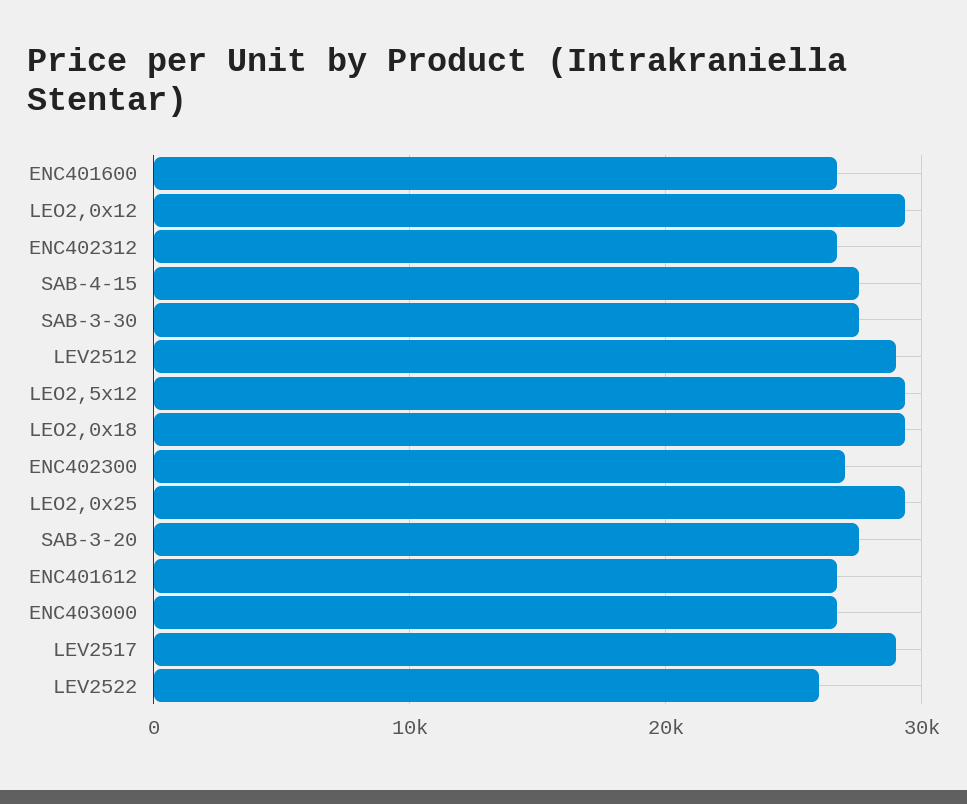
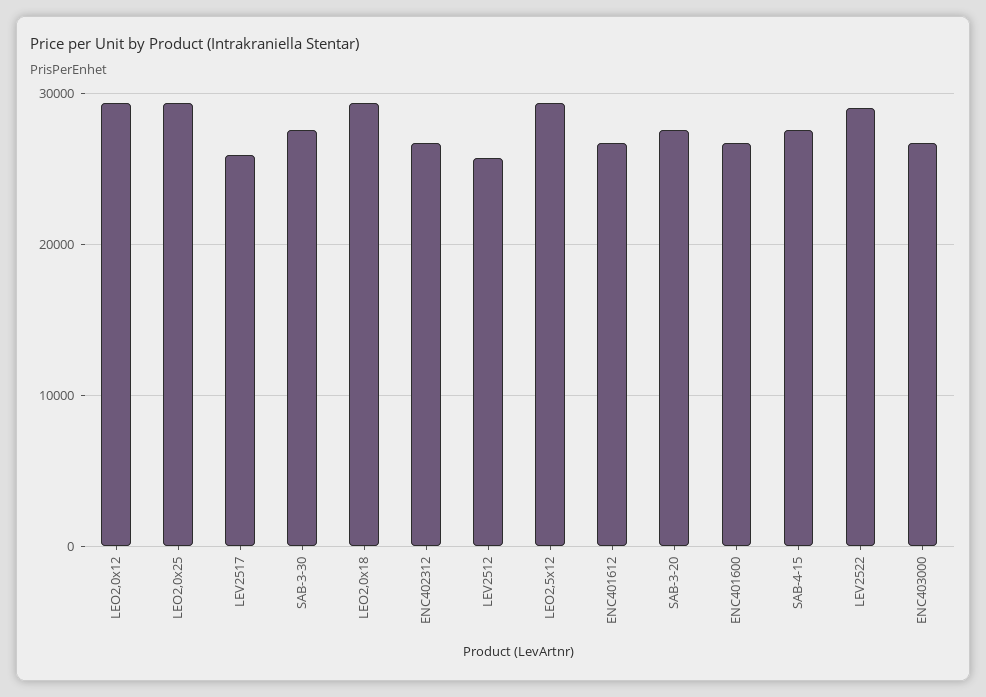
LEV2512: 29000 -> 26000
ENC402300: 27000 -> none
LEV2517: 29000 -> 26000
LEV2522: 26000 -> 29000

